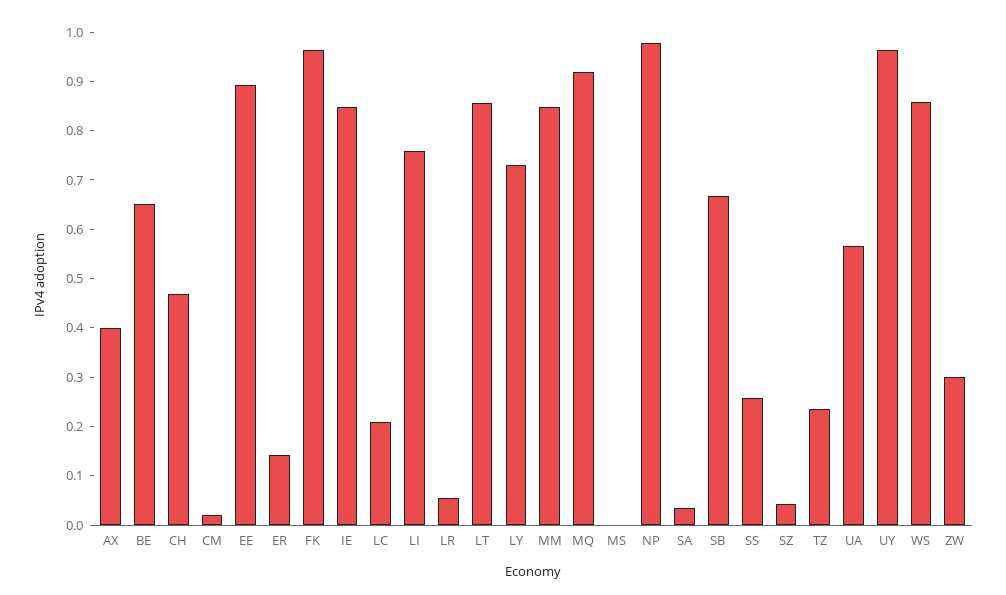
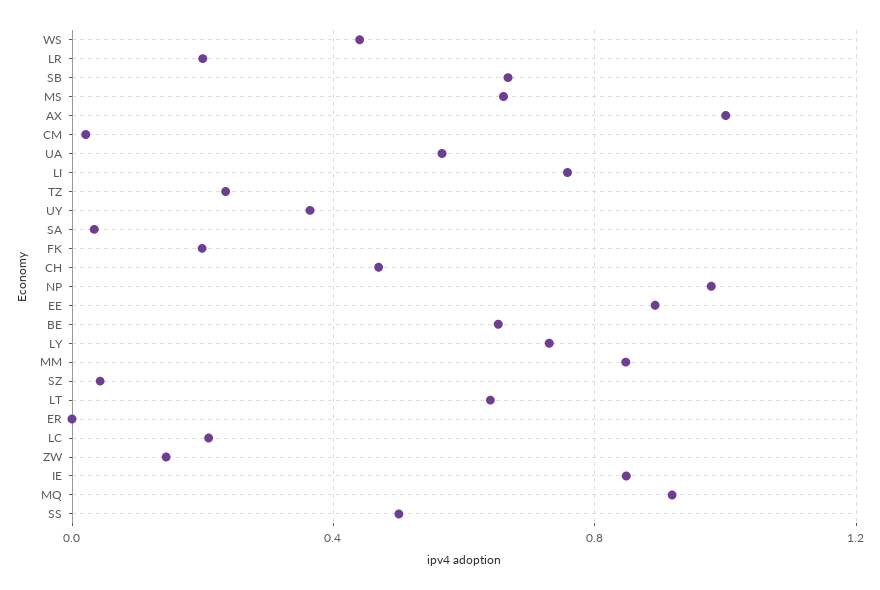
AX: 0.4 -> 1
ER: 0.14 -> 0
FK: 0.96 -> 0.2
LR: 0.06 -> 0.2
LT: 0.86 -> 0.65
MS: 0 -> 0.65
SS: 0.26 -> 0.5
UY: 0.96 -> 0.35
WS: 0.86 -> 0.45
ZW: 0.3 -> 0.15

